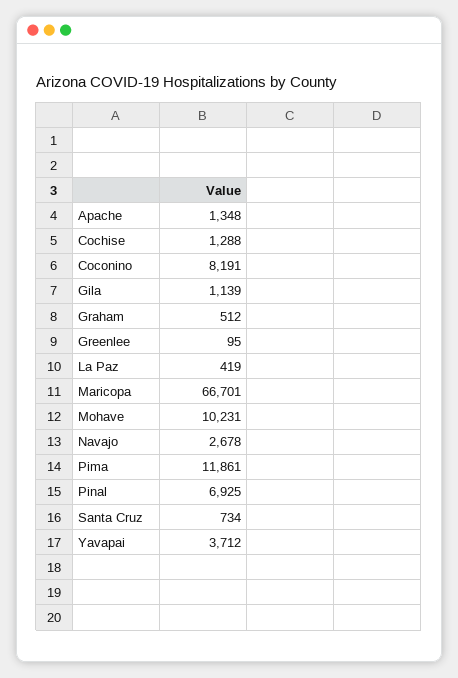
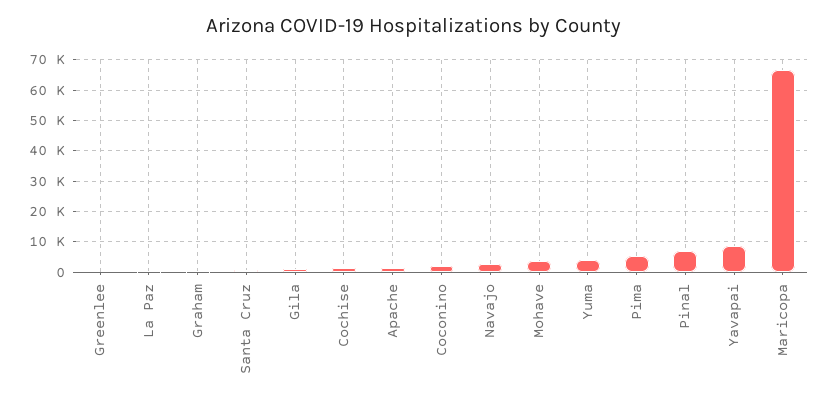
Coconino: 8191 -> 2000
Mohave: 10231 -> 4000
Pima: 11861 -> 6000
Yavapai: 3712 -> 8000
Yuma: none -> 4000

